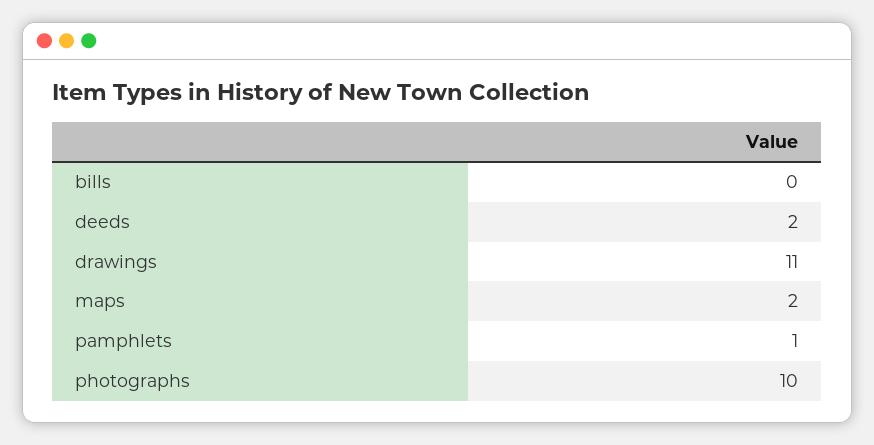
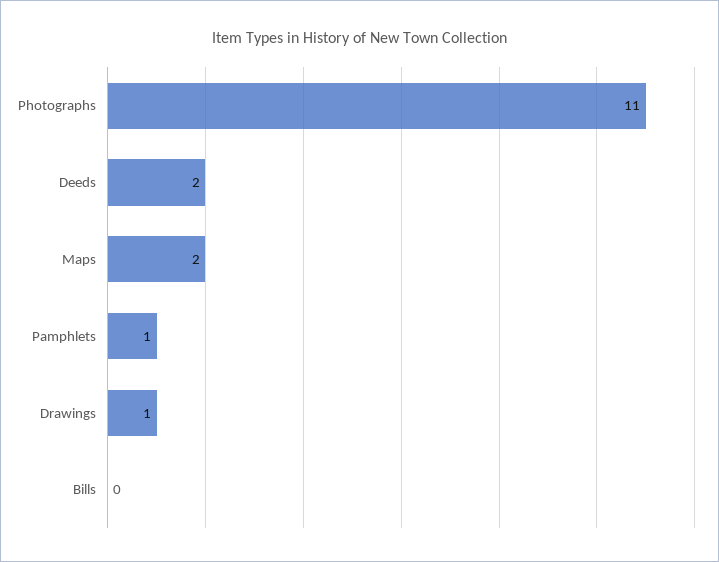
drawings: 11 -> 1
photographs: 10 -> 11

